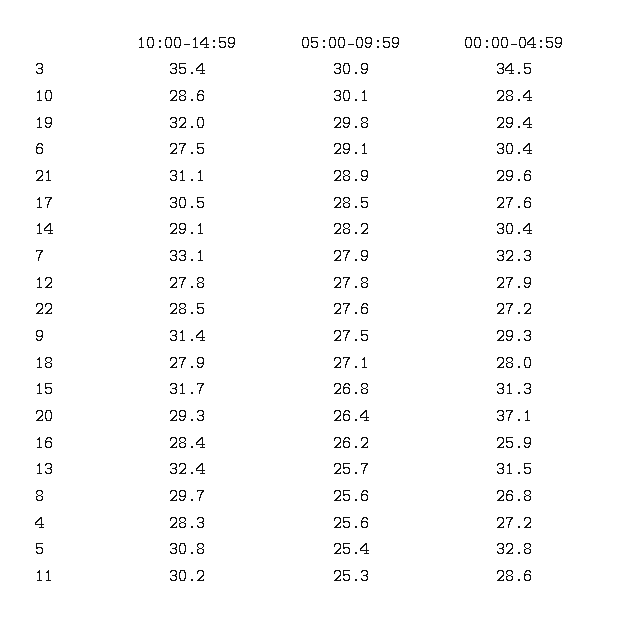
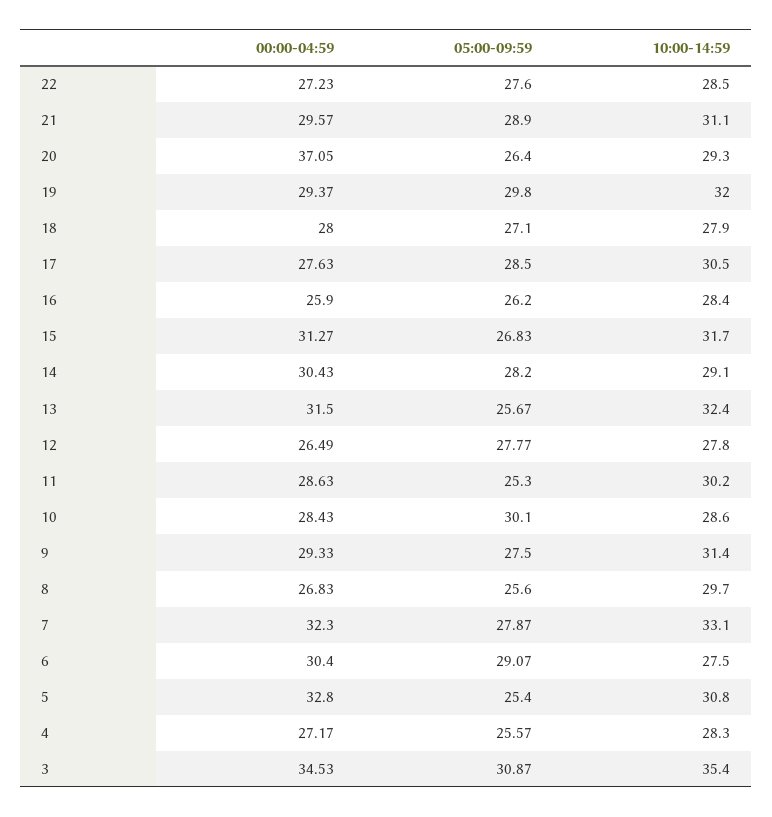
00:00-04:59, 12: 27.9 -> 26.49

